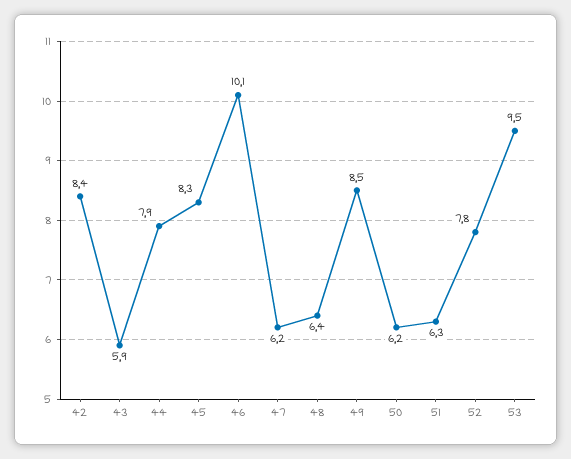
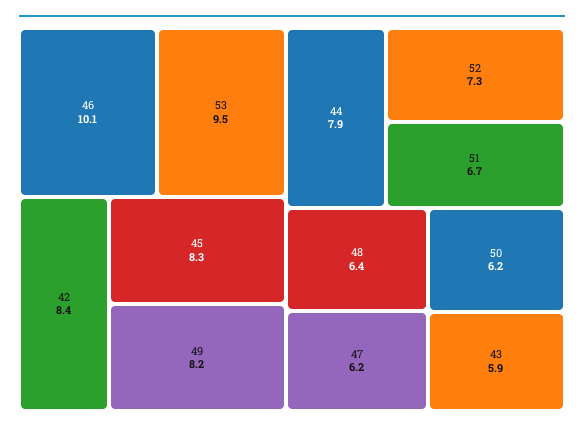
49: 8.5 -> 8.2
51: 6.3 -> 6.7
52: 7.8 -> 7.3

